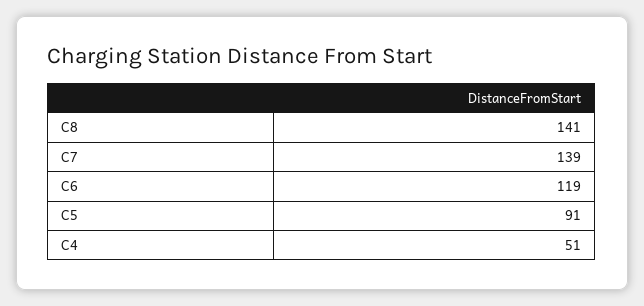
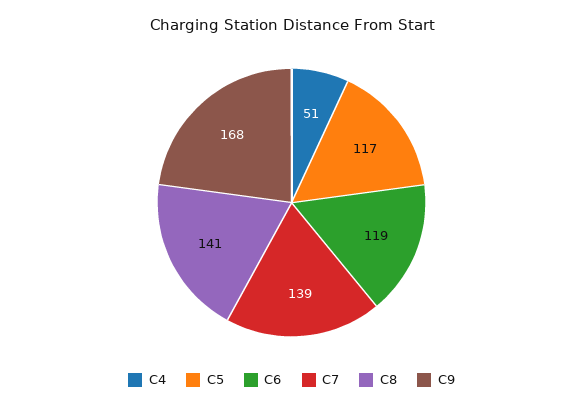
C5: 91 -> 117
C9: none -> 168

